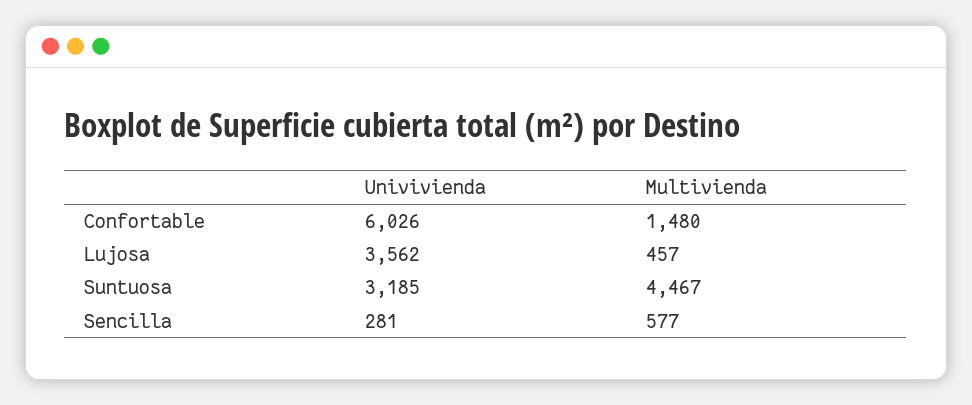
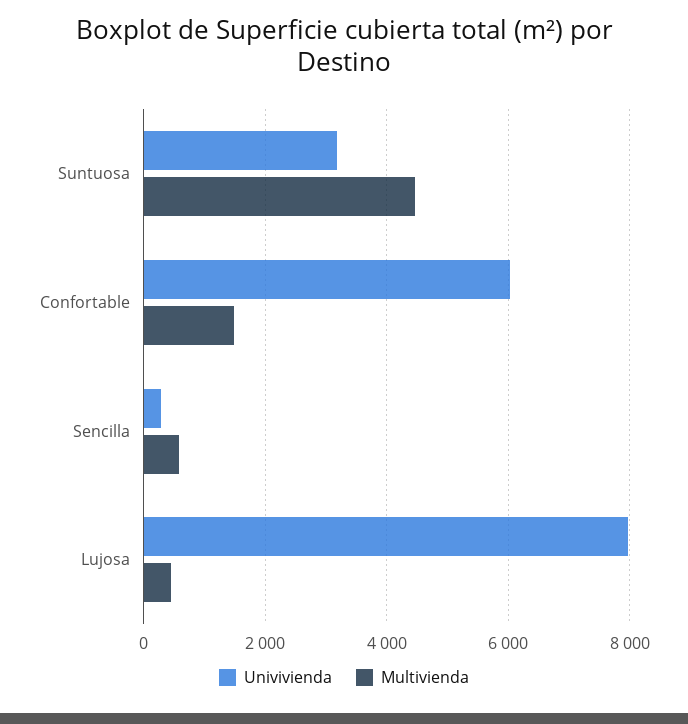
Univivienda, Lujosa: 3562 -> 8000

